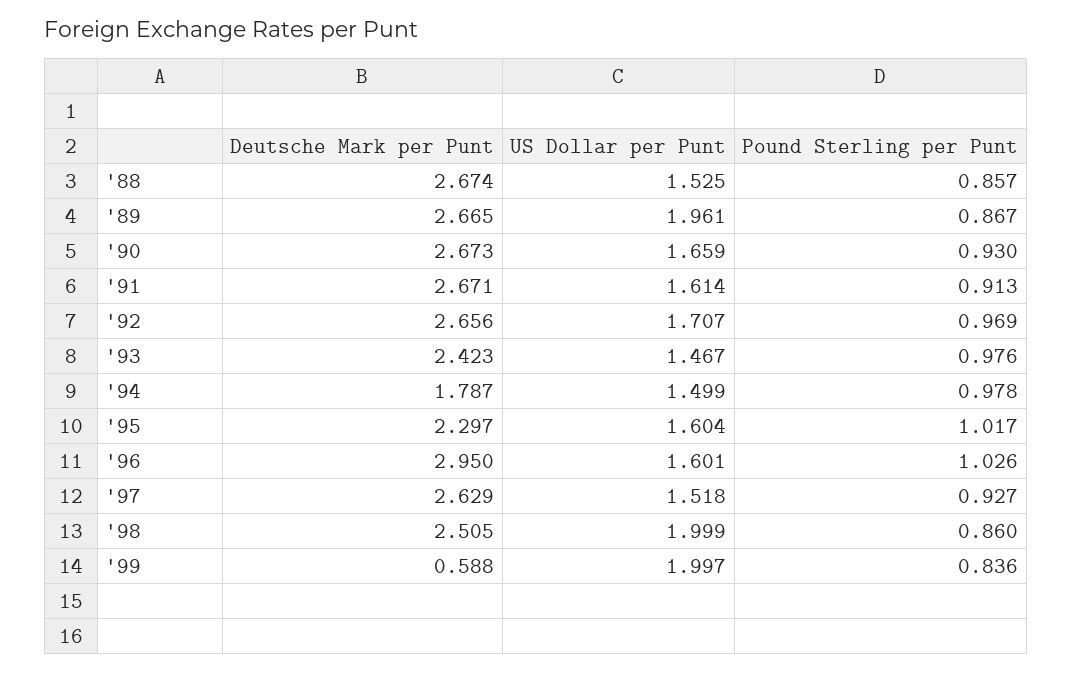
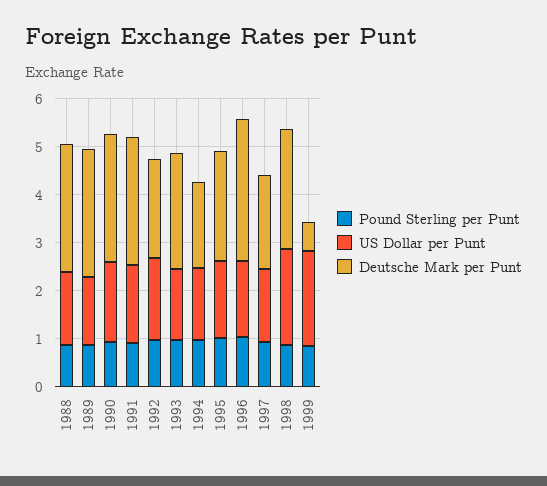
US Dollar per Punt, '89: 1.961 -> 1.4
Deutsche Mark per Punt, '92: 2.656 -> 2
Deutsche Mark per Punt, '97: 2.629 -> 2

